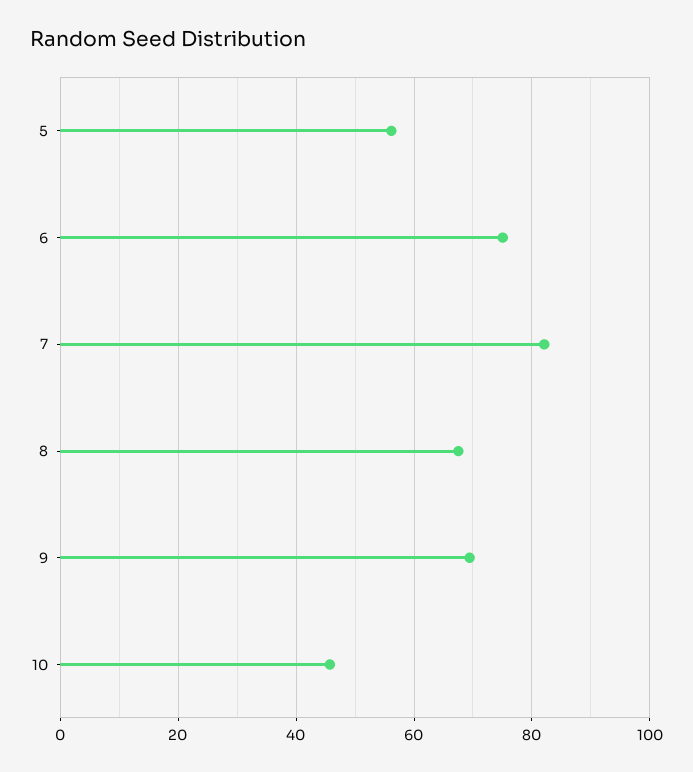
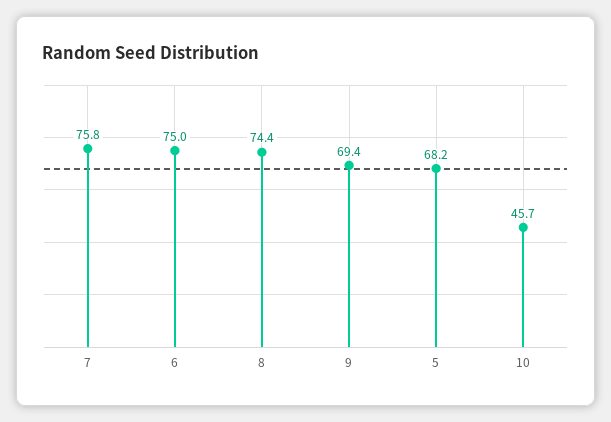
5: 56 -> 68.2
7: 82 -> 75.8
8: 68 -> 74.4

